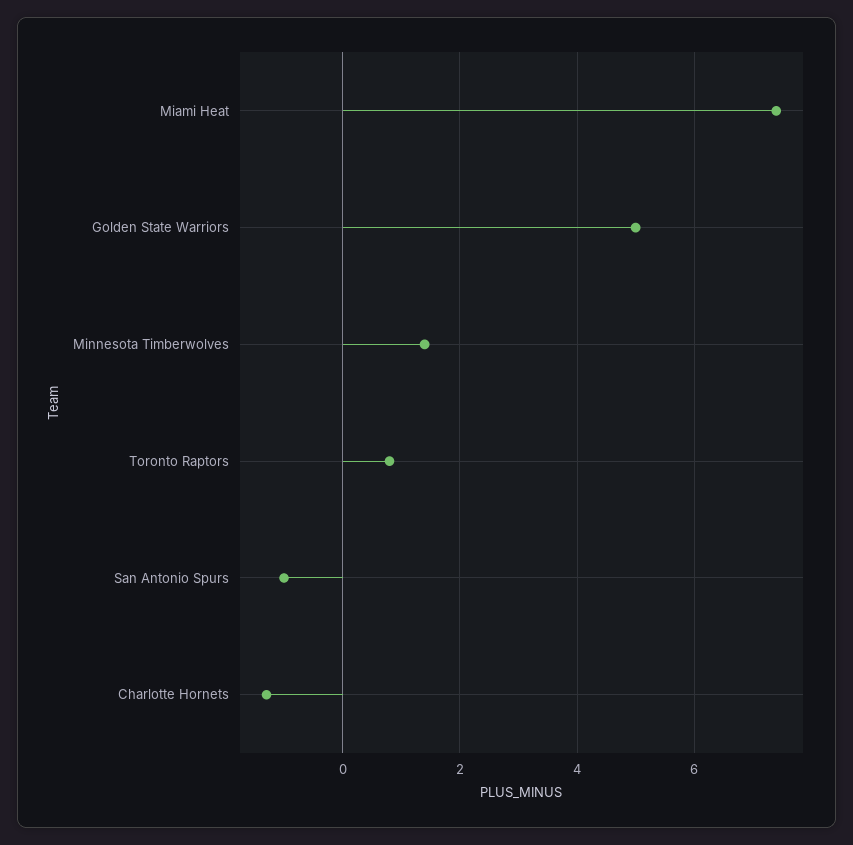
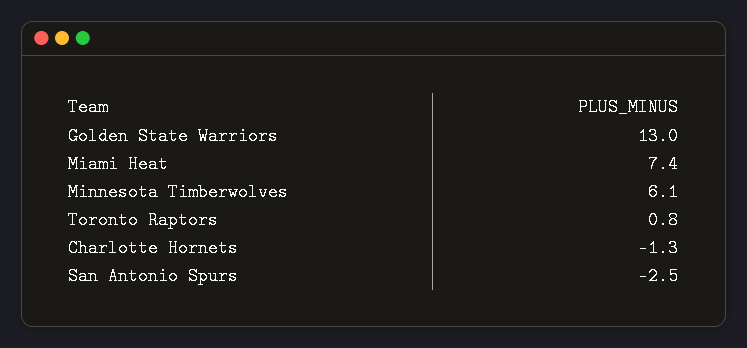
Golden State Warriors: 5 -> 13
Minnesota Timberwolves: 1.5 -> 6.1
San Antonio Spurs: -1 -> -2.5

